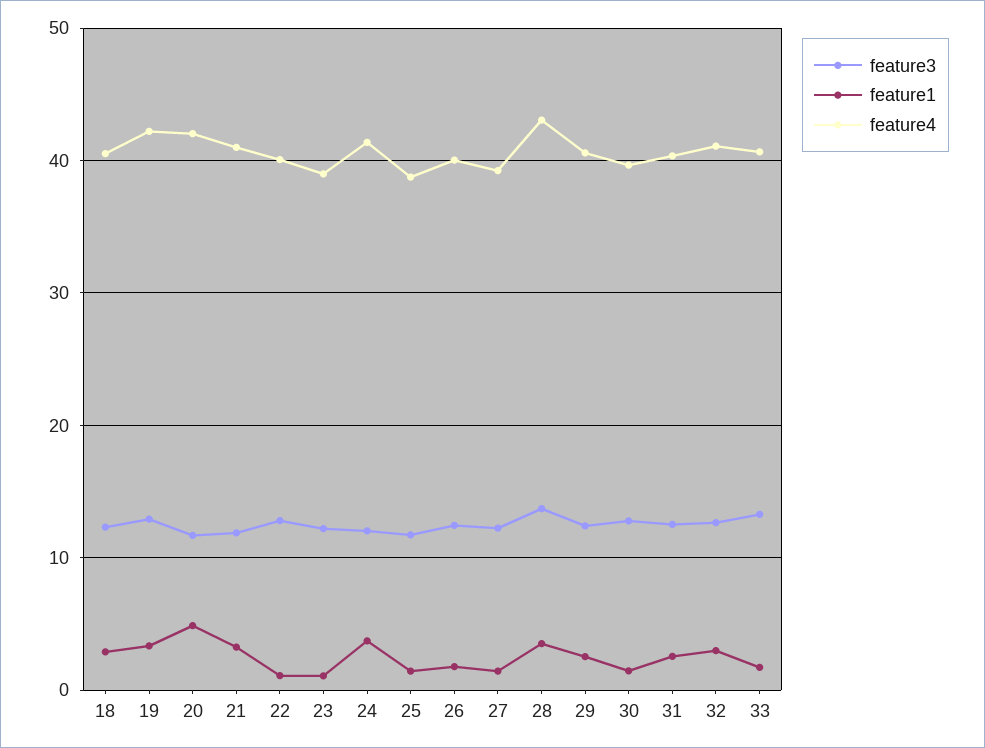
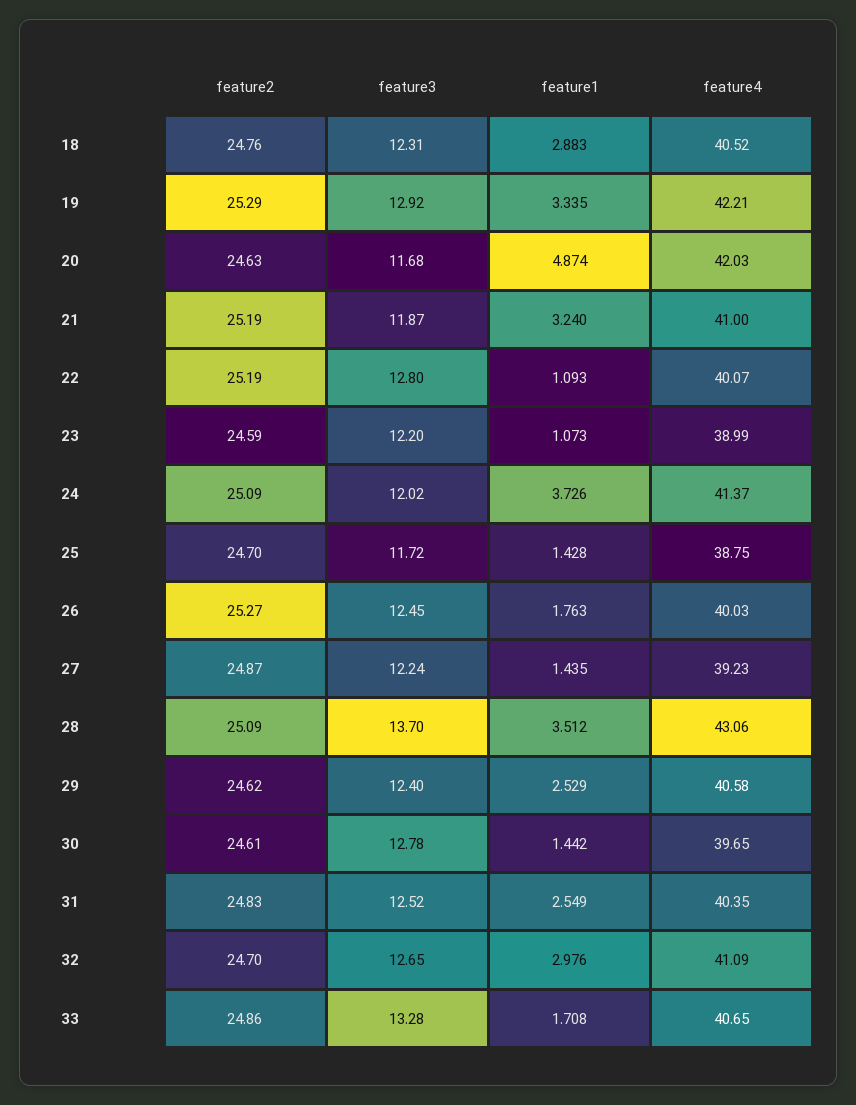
feature2, 18: none -> 24.76
feature2, 19: none -> 25.29
feature2, 20: none -> 24.63
feature2, 21: none -> 25.19
feature2, 22: none -> 25.19
feature2, 23: none -> 24.59
feature2, 24: none -> 25.09
feature2, 25: none -> 24.7
feature2, 26: none -> 25.27
feature2, 27: none -> 24.87
feature2, 28: none -> 25.09
feature2, 29: none -> 24.62
feature2, 30: none -> 24.61
feature2, 31: none -> 24.83
feature2, 32: none -> 24.7
feature2, 33: none -> 24.86

